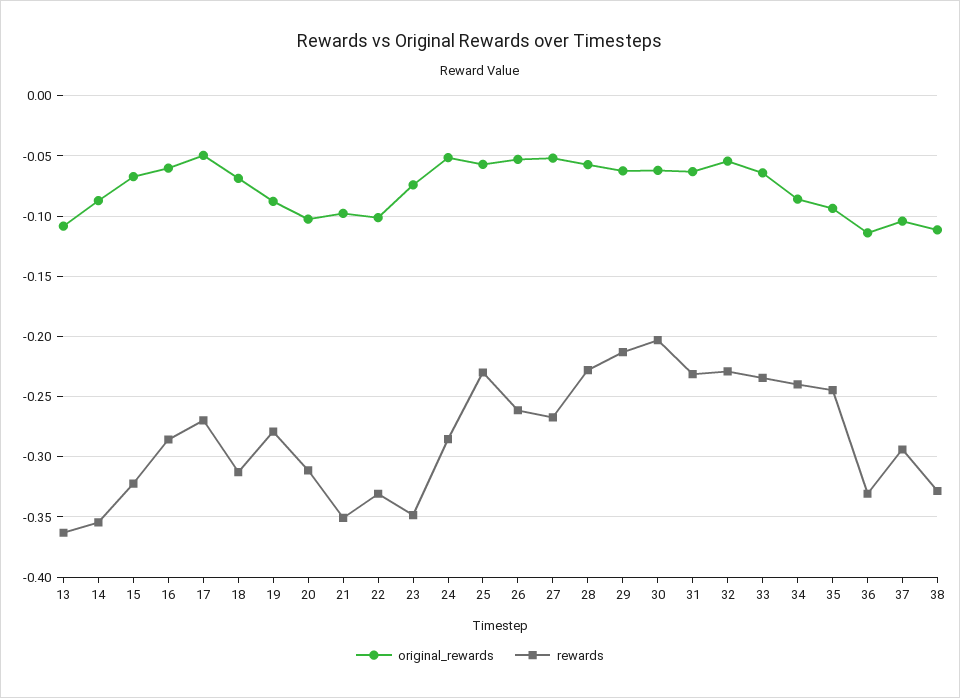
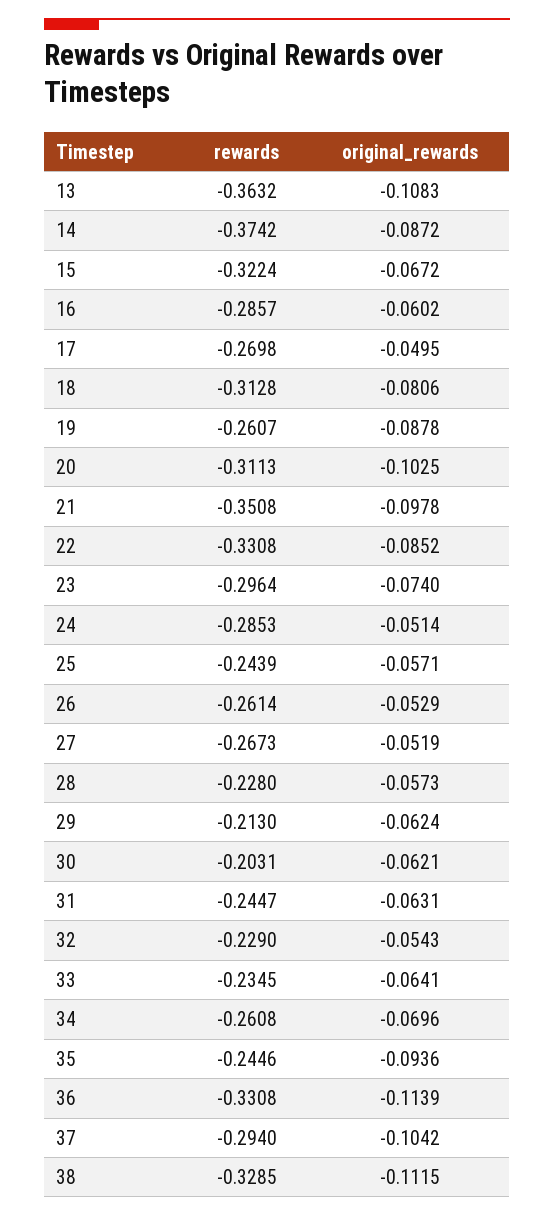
rewards, 14: -0.355 -> -0.3742
original_rewards, 18: -0.07 -> -0.0806
rewards, 19: -0.28 -> -0.2607
original_rewards, 22: -0.1 -> -0.0852
rewards, 23: -0.35 -> -0.2964
rewards, 25: -0.23 -> -0.2439
rewards, 31: -0.23 -> -0.2447
original_rewards, 34: -0.085 -> -0.0696
rewards, 34: -0.24 -> -0.2608

